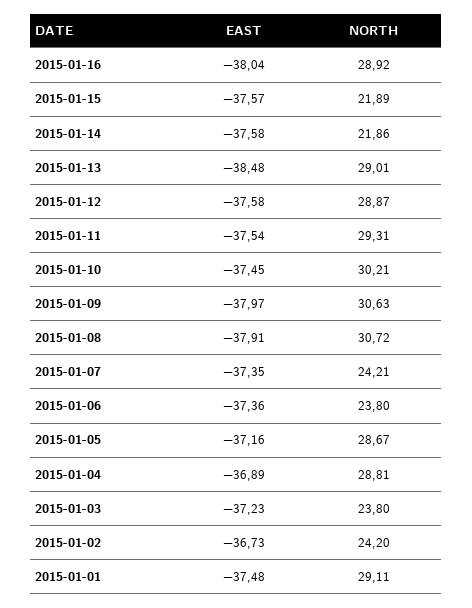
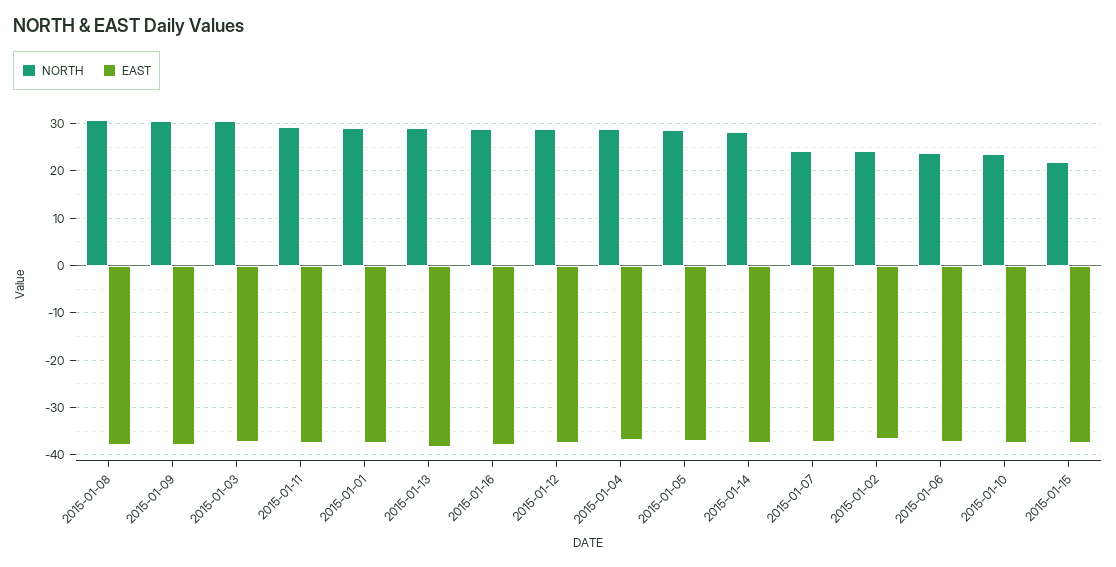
NORTH, 2015-01-14: 21.86 -> 28
NORTH, 2015-01-10: 30.21 -> 24
NORTH, 2015-01-03: 23.8 -> 30

